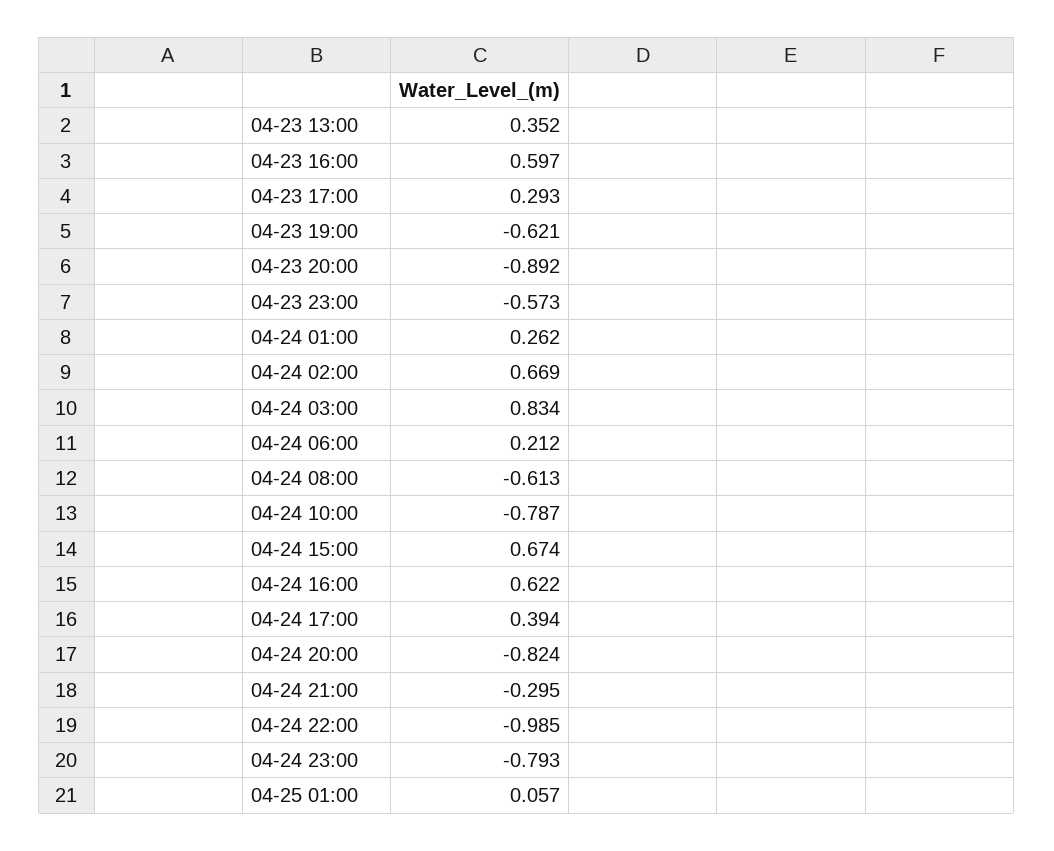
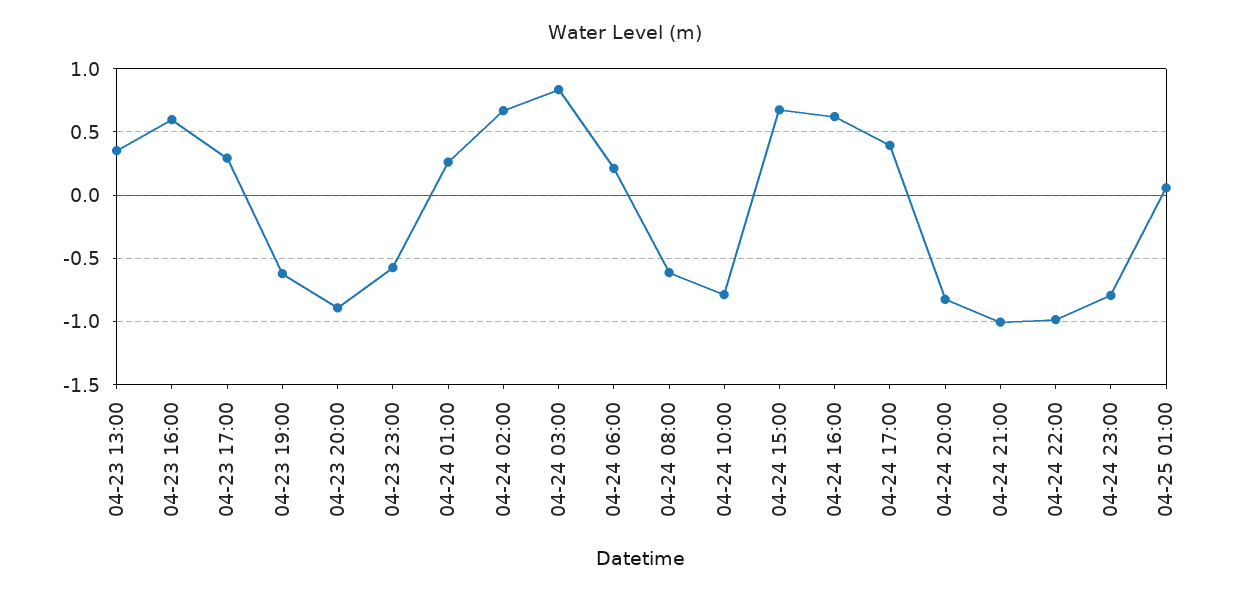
04-24 21:00: -0.295 -> -1

